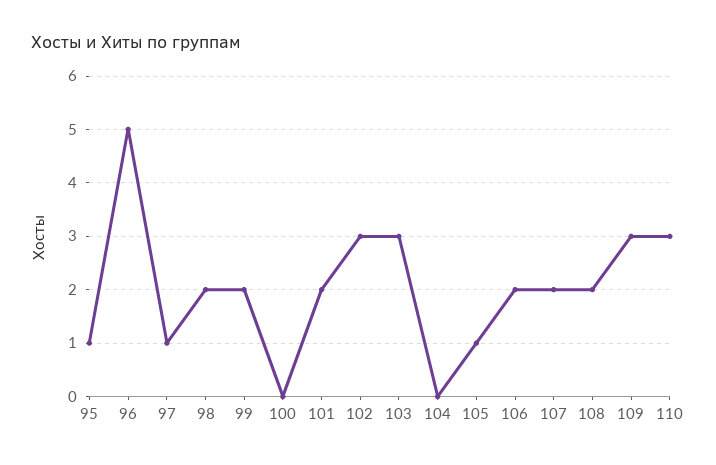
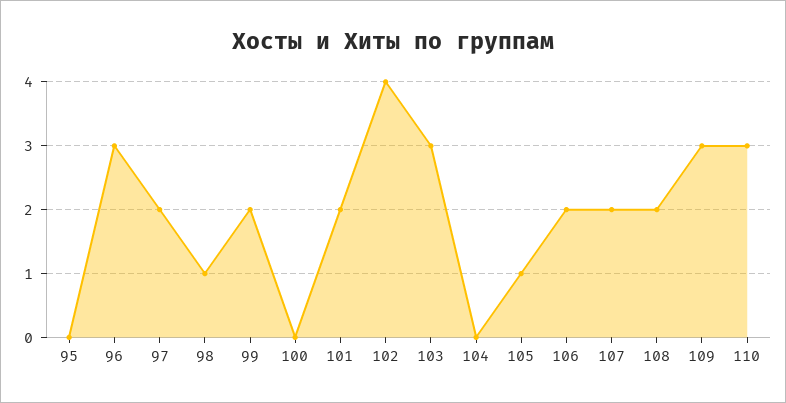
95: 1 -> 0
96: 5 -> 3
97: 1 -> 2
98: 2 -> 1
102: 3 -> 4

